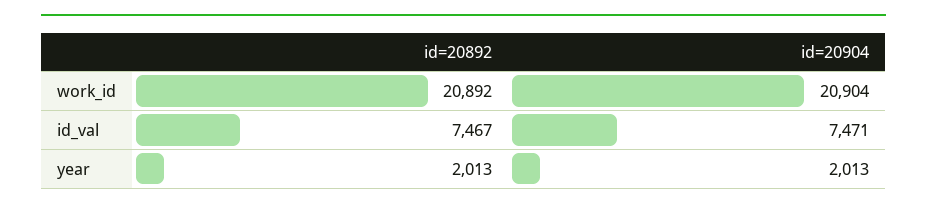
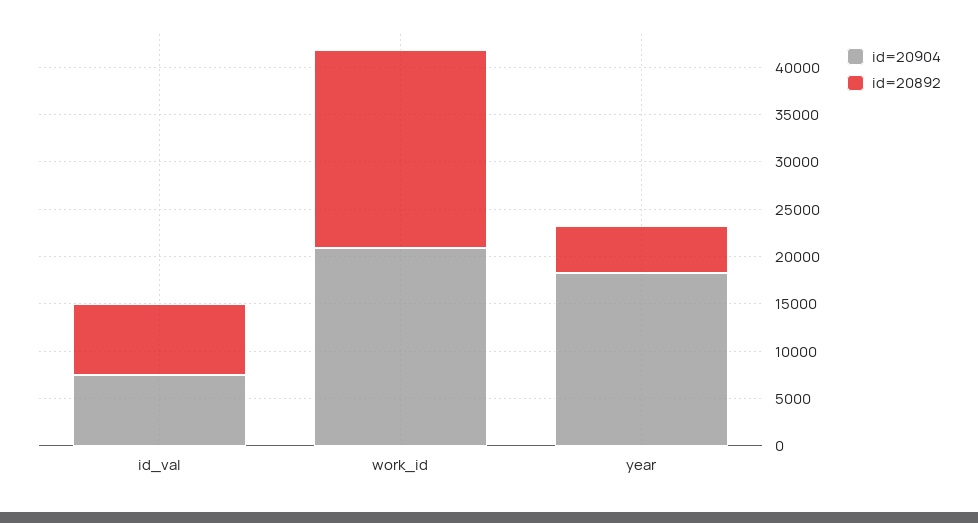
id=20892, year: 2013 -> 5000
id=20904, year: 2013 -> 18000

